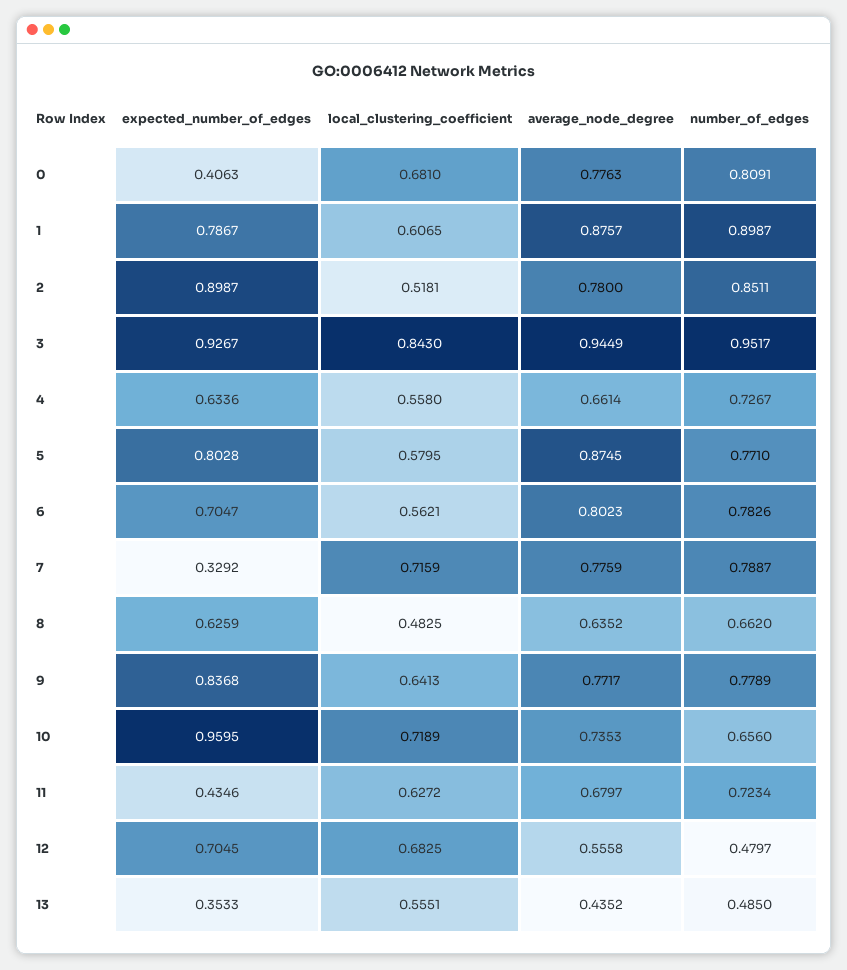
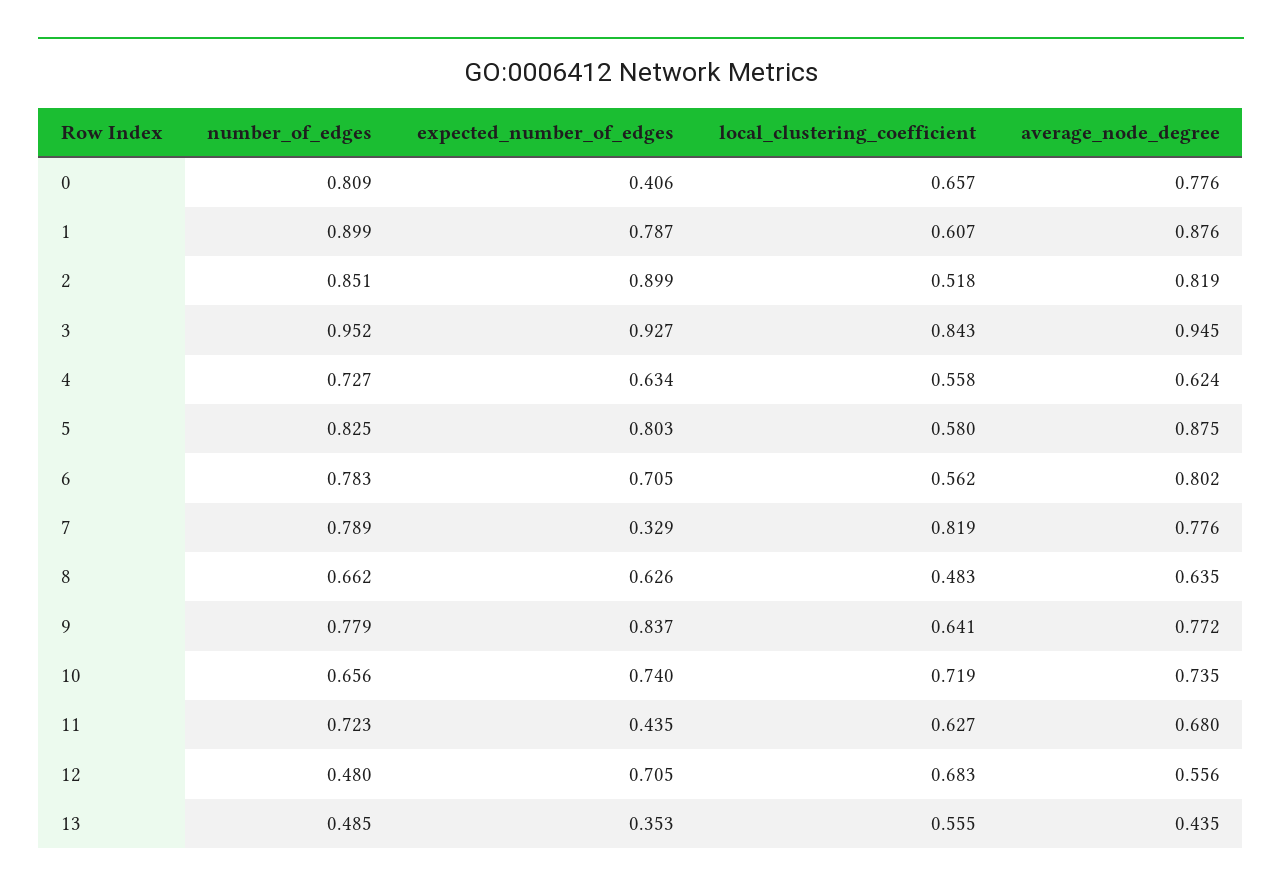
local_clustering_coefficient, 0: 0.681 -> 0.657
average_node_degree, 2: 0.78 -> 0.819
average_node_degree, 4: 0.6614 -> 0.624
number_of_edges, 5: 0.771 -> 0.825
local_clustering_coefficient, 7: 0.7159 -> 0.819
expected_number_of_edges, 10: 0.9595 -> 0.74

